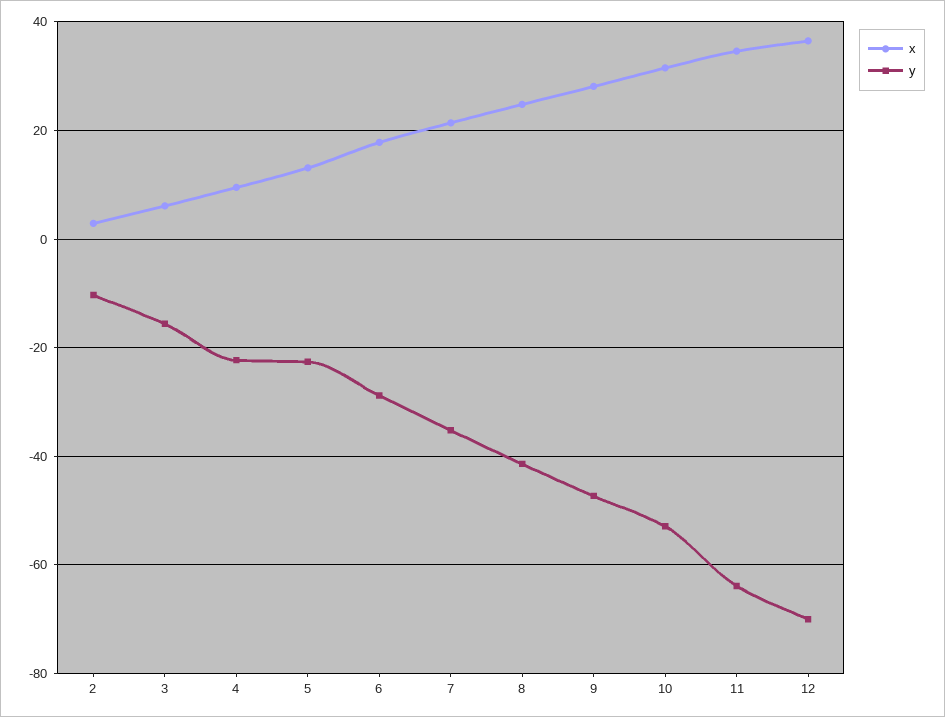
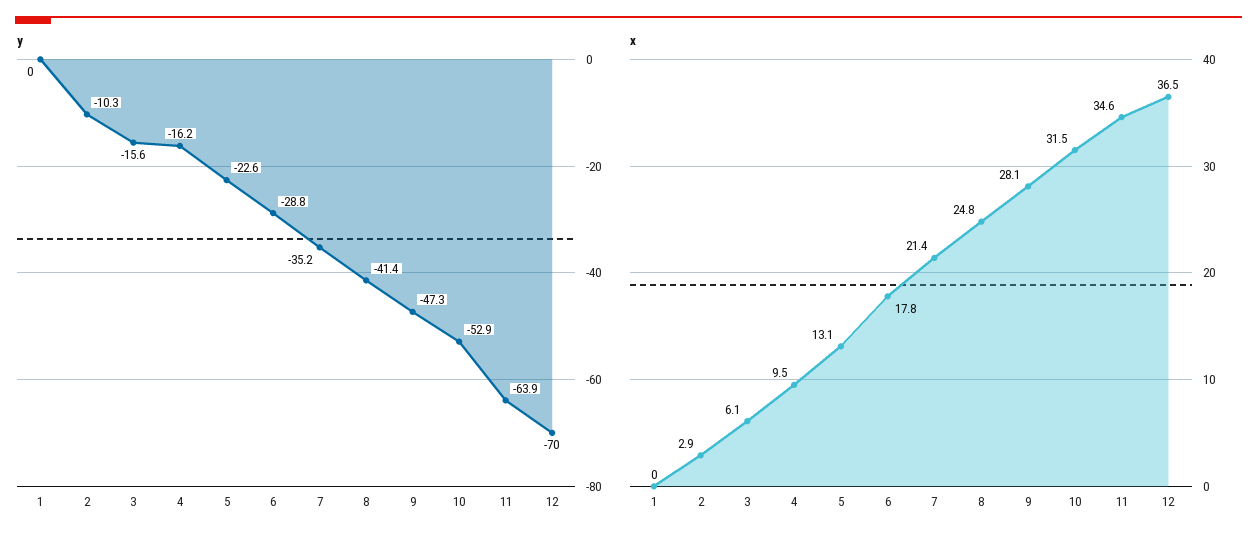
y, 4: -22 -> -16.2
y, 1: none -> 0
x, 1: none -> 0

